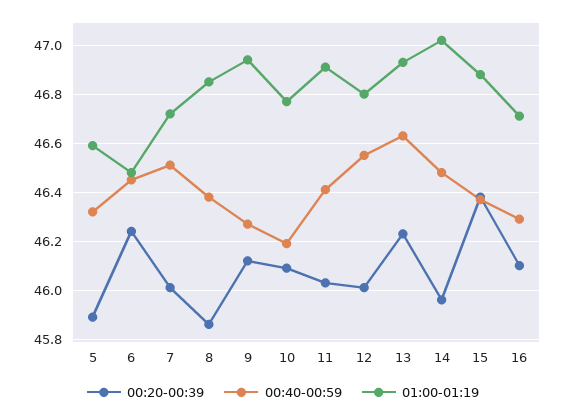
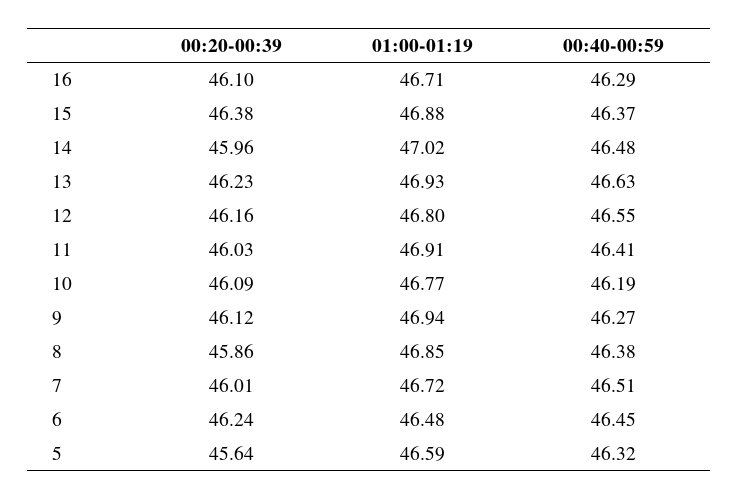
00:20-00:39, 5: 45.9 -> 45.64
00:20-00:39, 12: 46 -> 46.16

